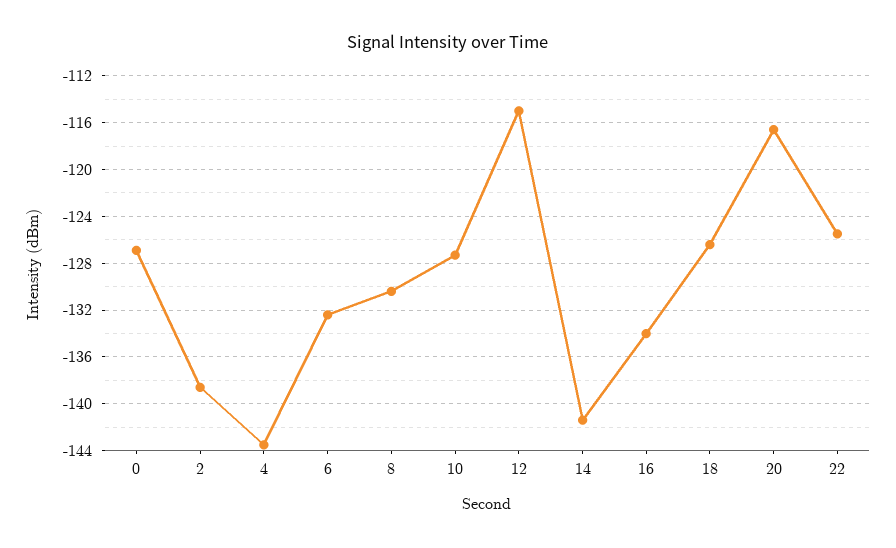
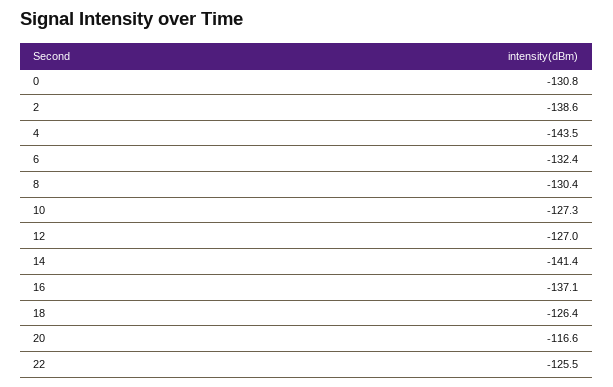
0: -127 -> -130.8
12: -115 -> -127
16: -134 -> -137.1

